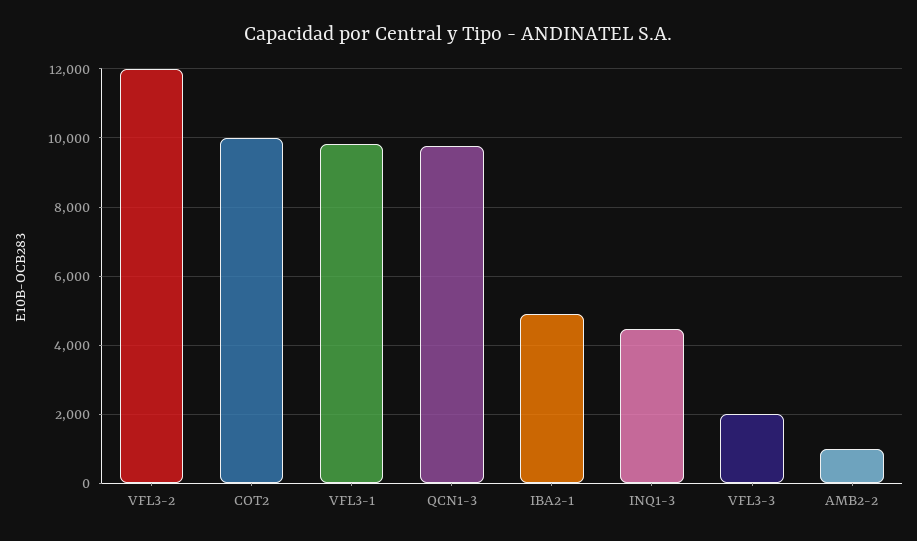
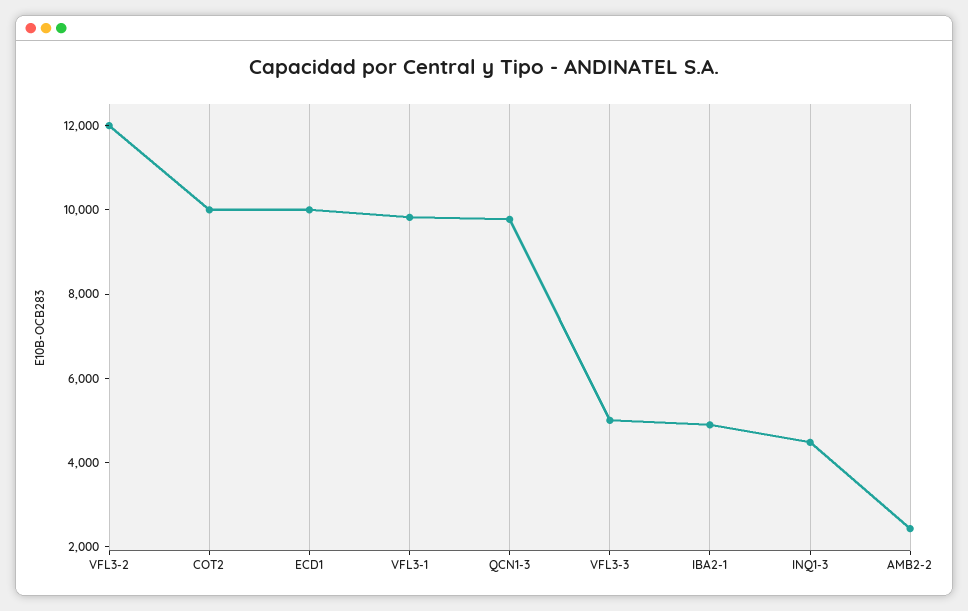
VFL3-3: 2000 -> 5000
AMB2-2: 1000 -> 2500
ECD1: none -> 10000

